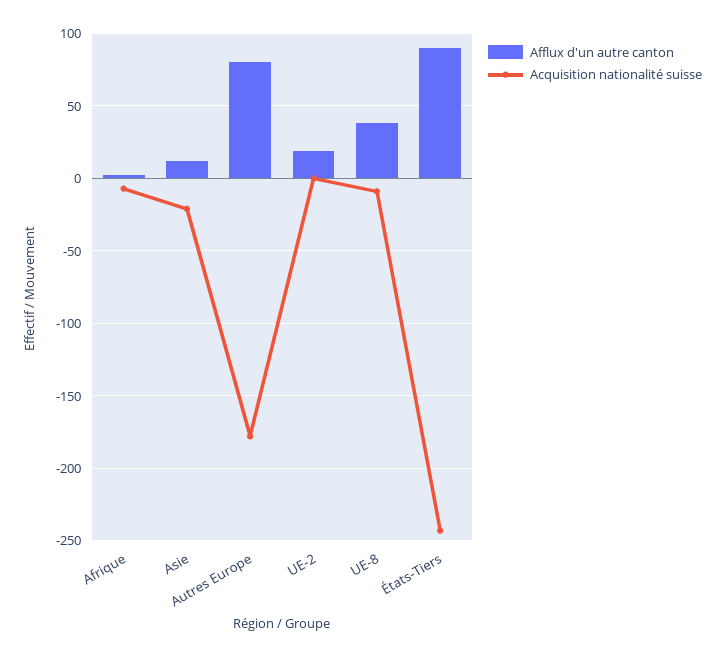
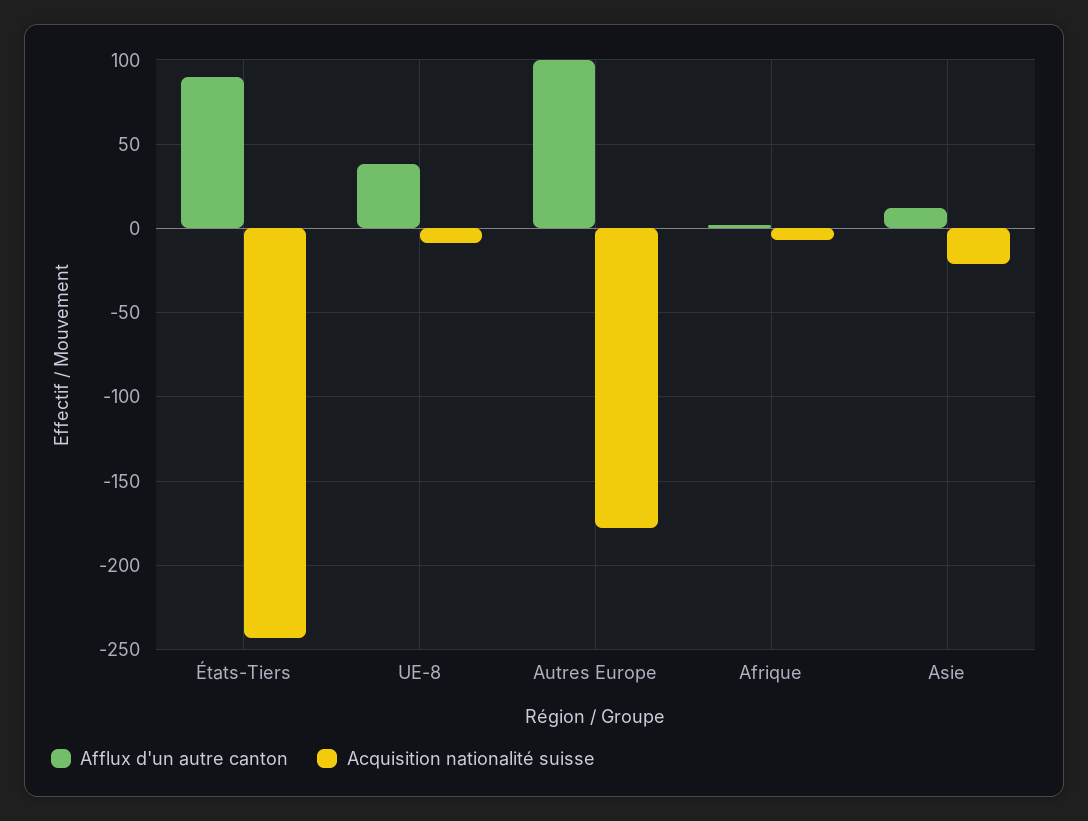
Afflux d'un autre canton, Autres Europe: 80 -> 100
Afflux d'un autre canton, UE-2: 20 -> none
Acquisition nationalité suisse, UE-2: 0 -> none

